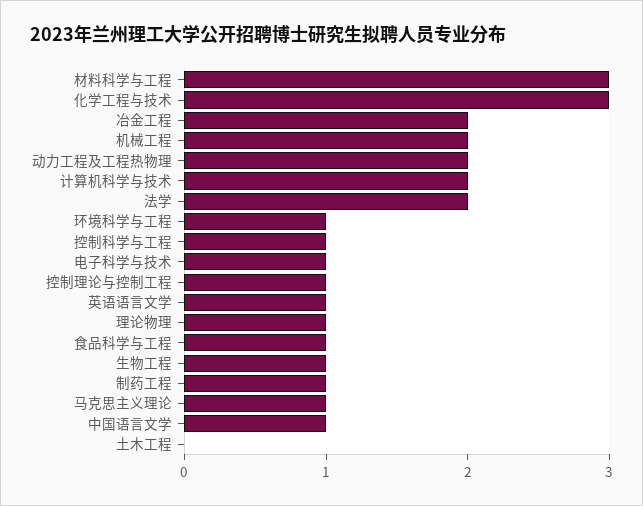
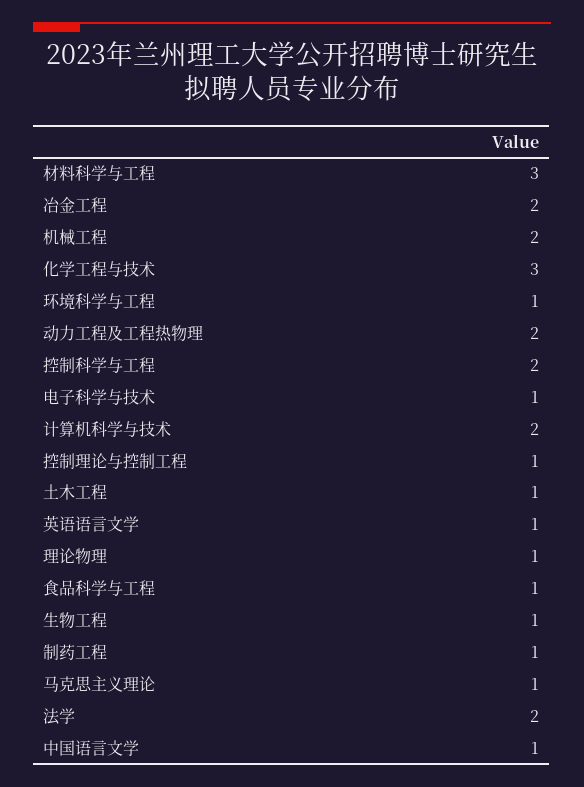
控制科学与工程: 1 -> 2
土木工程: 0 -> 1

